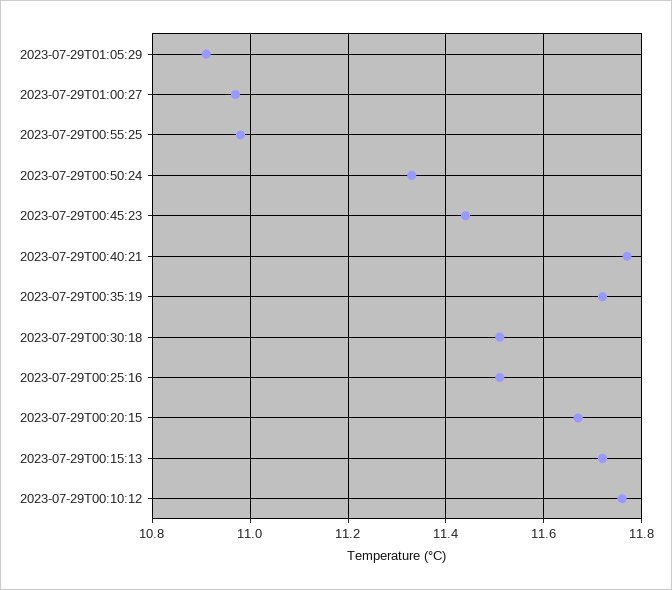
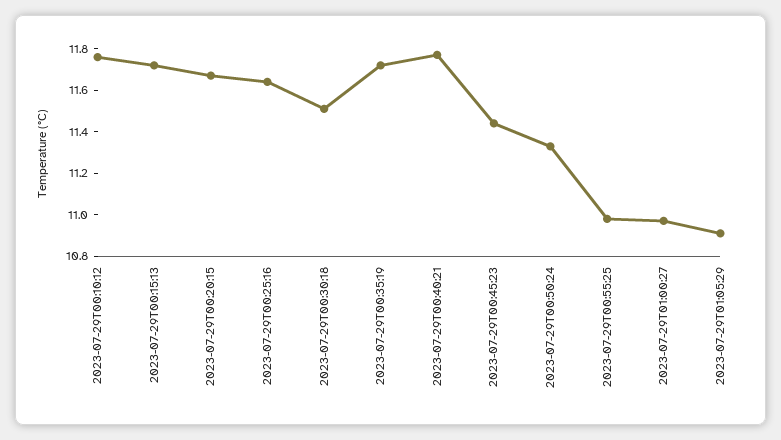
2023-07-29T00:25:16: 11.5 -> 11.65

